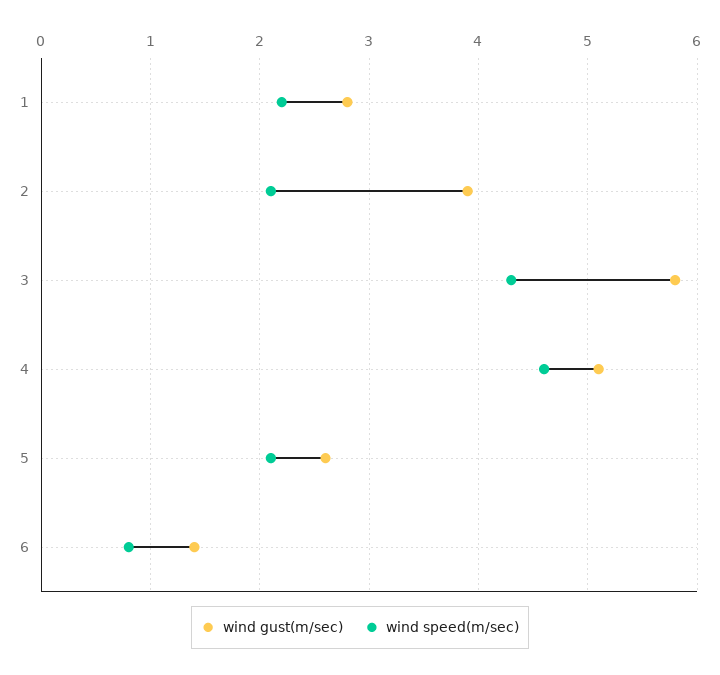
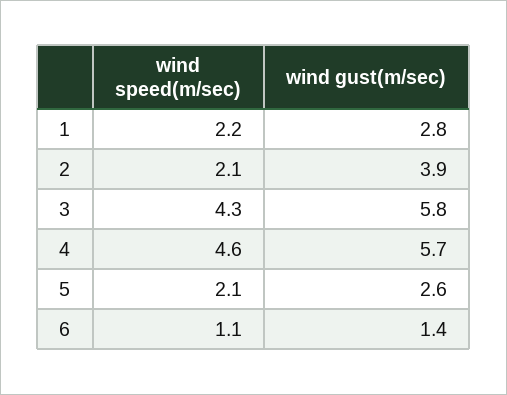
wind gust(m/sec), 4: 5.1 -> 5.7
wind speed(m/sec), 6: 0.8 -> 1.1

